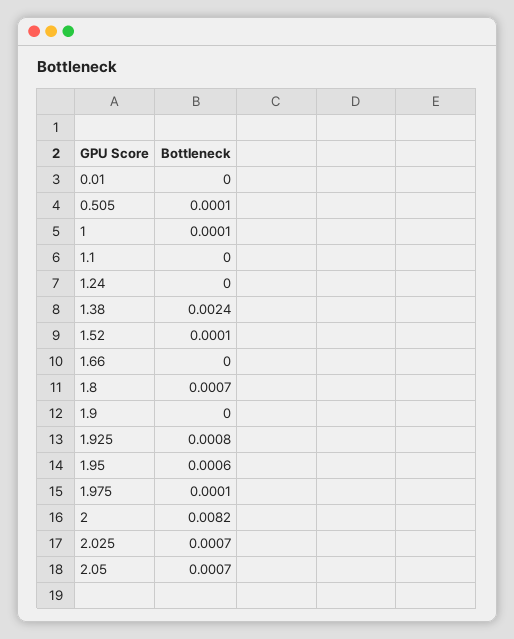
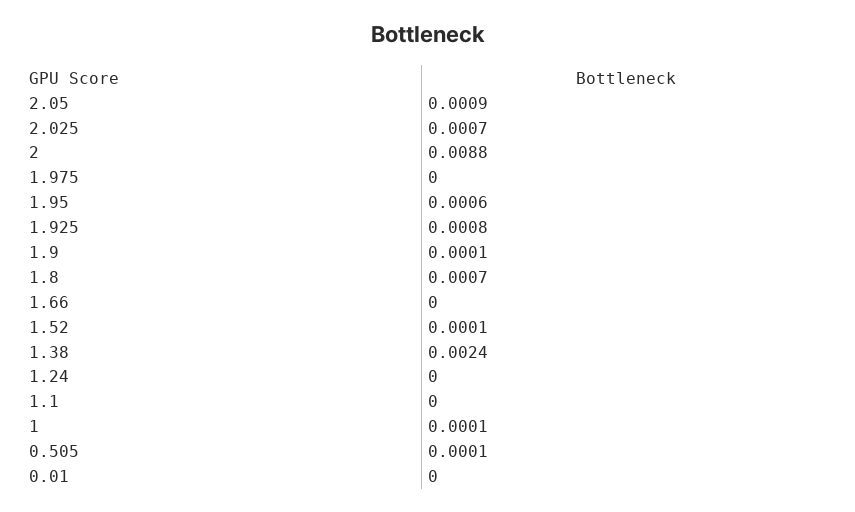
1.9: 0 -> 0.0001
1.975: 0.0001 -> 0
2: 0.0082 -> 0.0088
2.05: 0.0007 -> 0.0009

